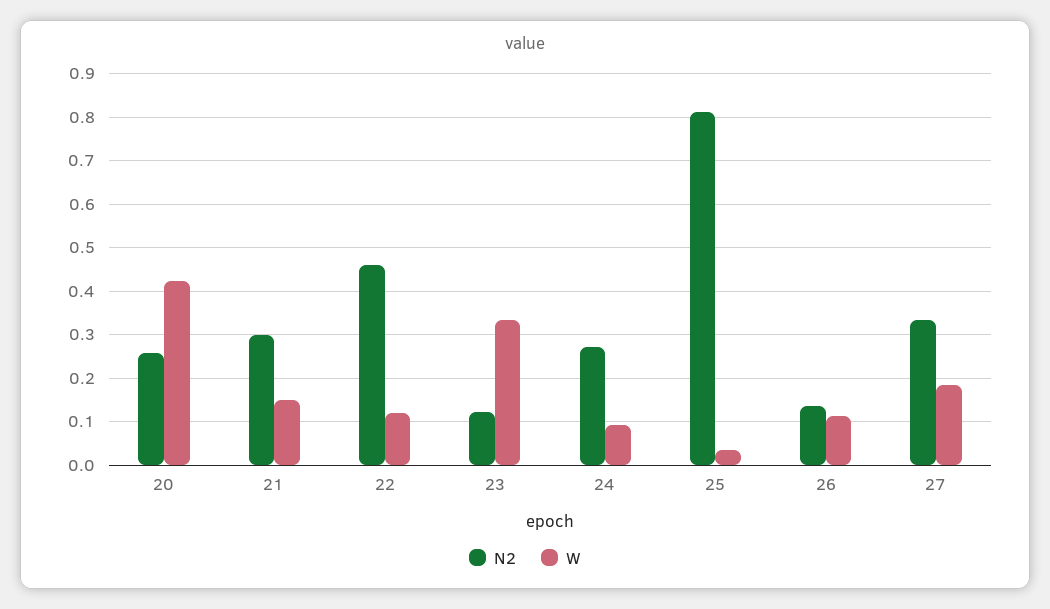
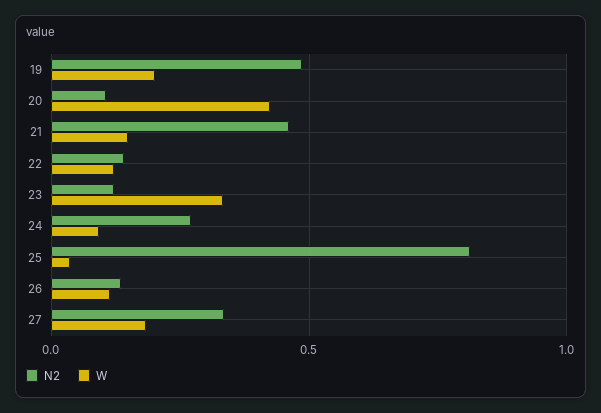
N2, 20: 0.26 -> 0.1
N2, 21: 0.3 -> 0.45
N2, 22: 0.46 -> 0.15
N2, 19: none -> 0.5
W, 19: none -> 0.2

